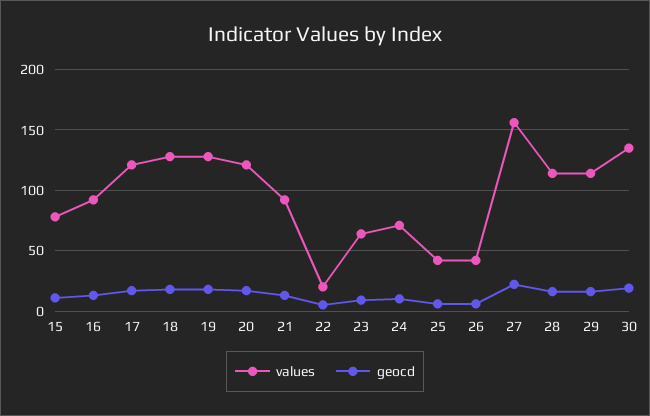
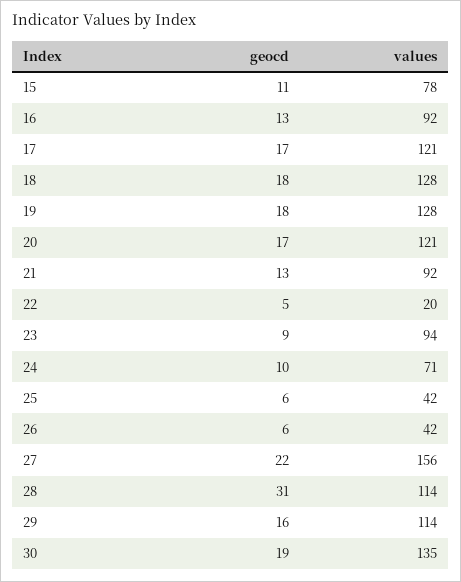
values, 23: 65 -> 94
geocd, 28: 15 -> 31

